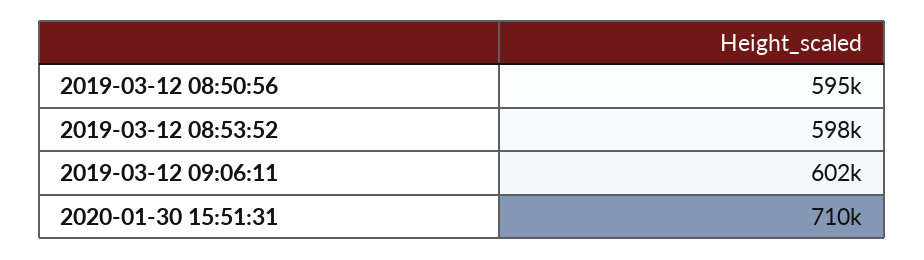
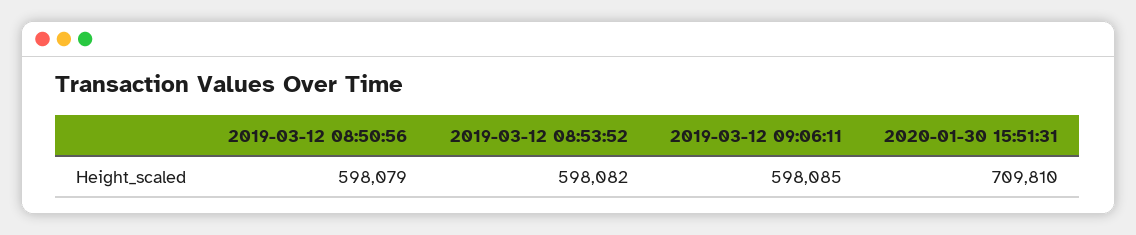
2019-03-12 08:50:56: 595000 -> 598079
2019-03-12 09:06:11: 602000 -> 598085

